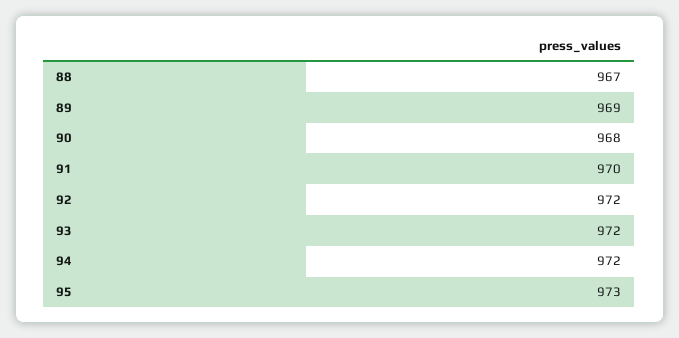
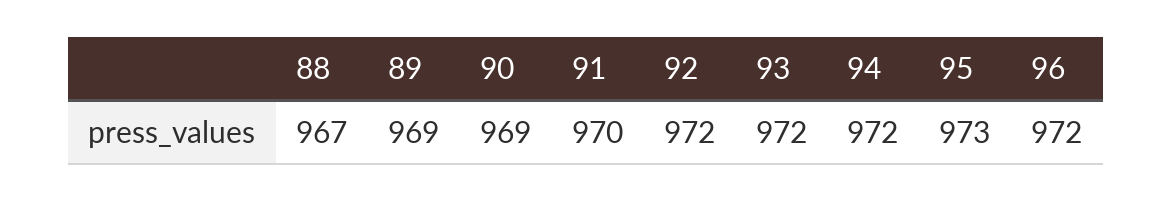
90: 968 -> 969
96: none -> 972

